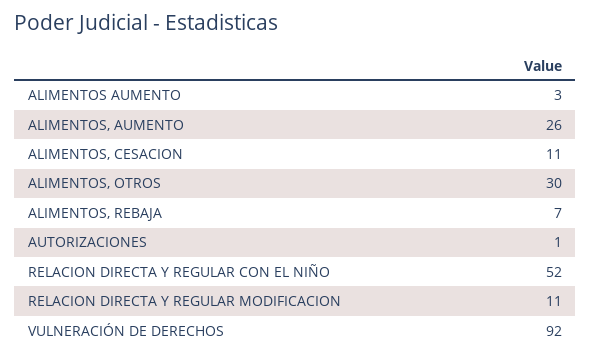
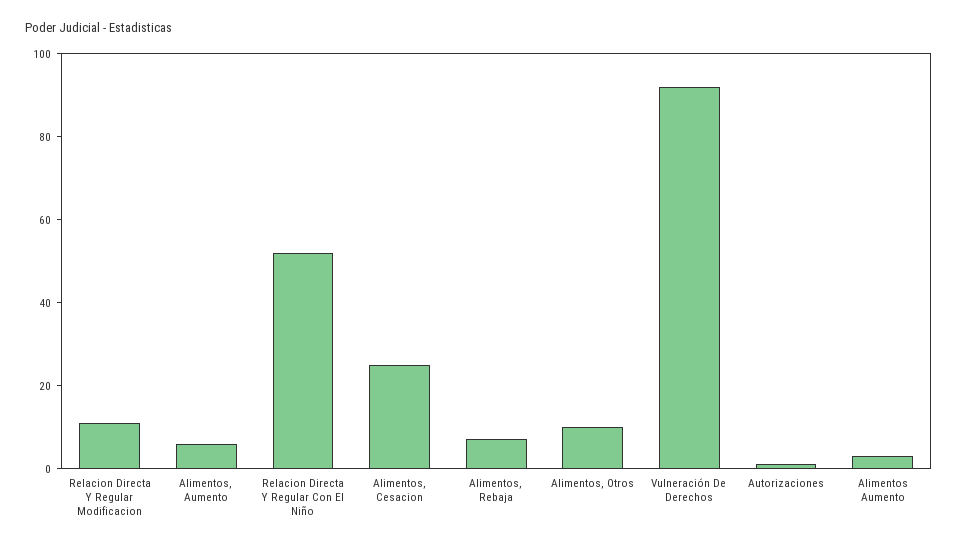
ALIMENTOS, AUMENTO: 26 -> 5
ALIMENTOS, CESACION: 11 -> 25
ALIMENTOS, OTROS: 30 -> 10

